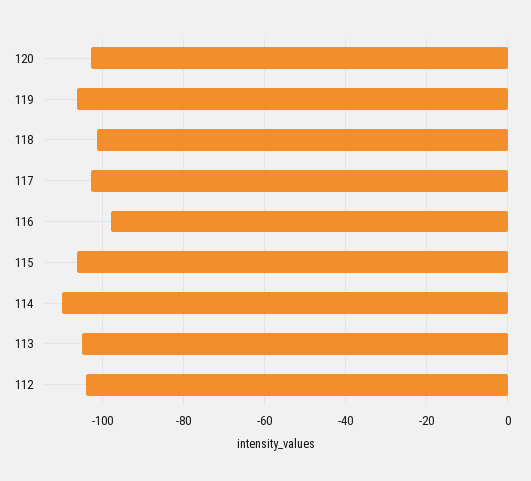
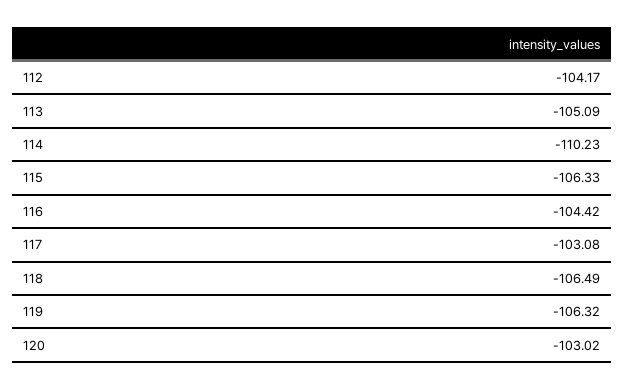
118: -102 -> -106.49
116: -98 -> -104.42

